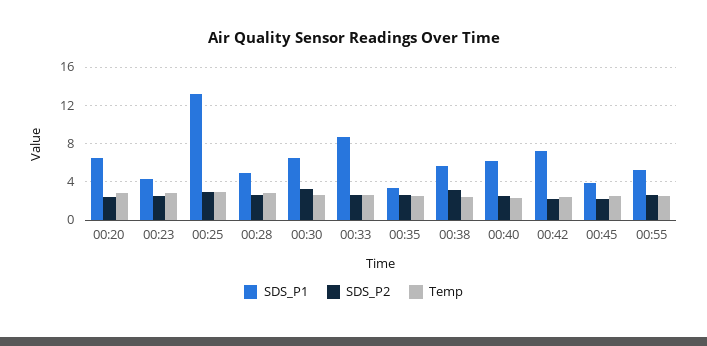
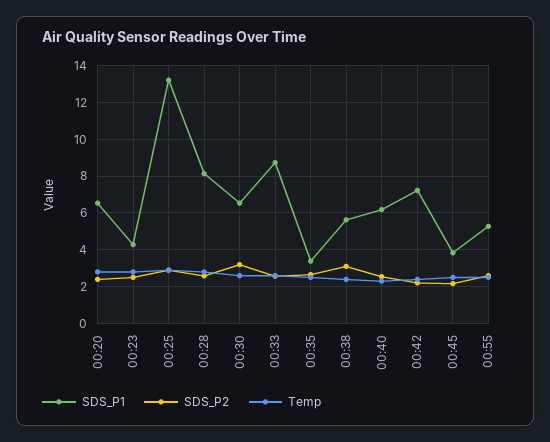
SDS_P1, 00:28: 5 -> 8

